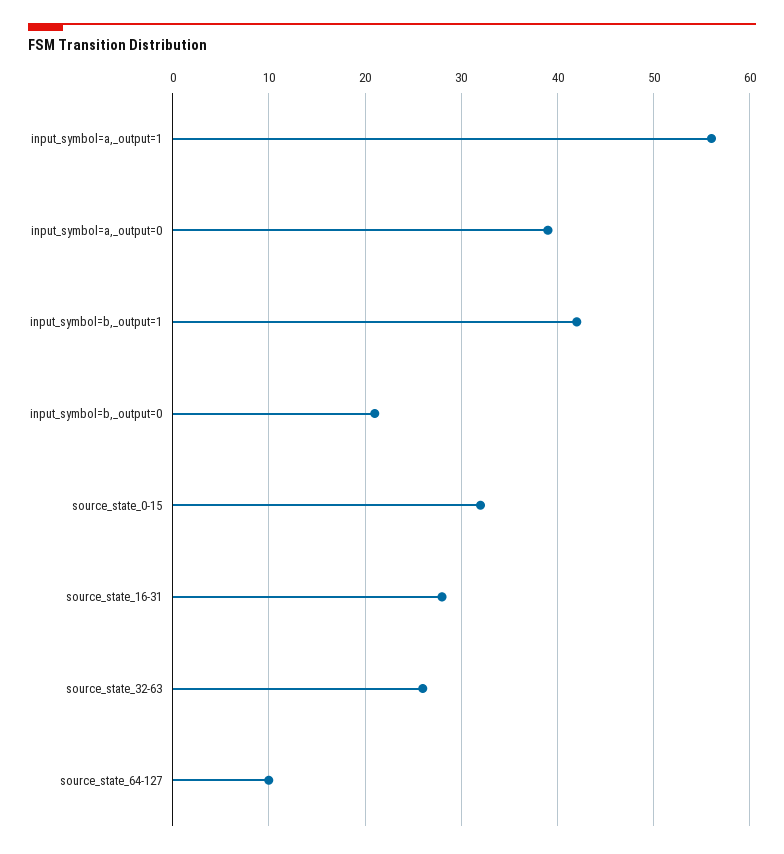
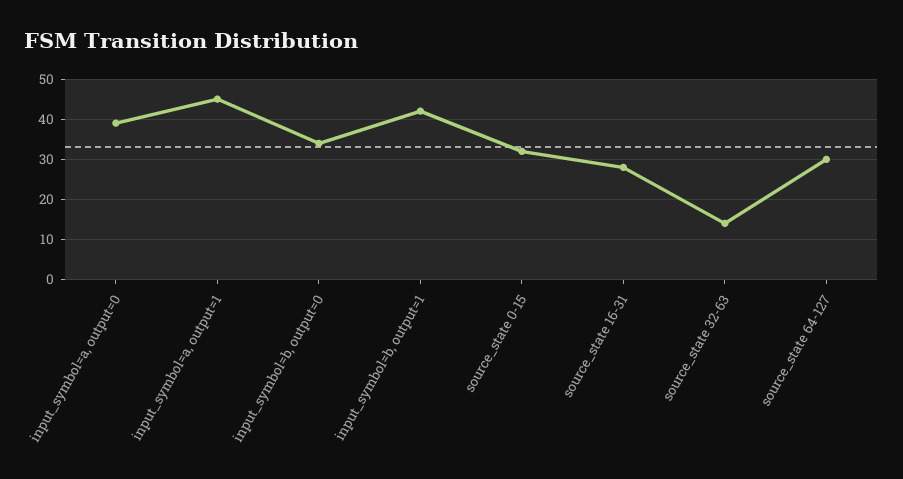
input_symbol=a,_output=1: 56 -> 45
input_symbol=b,_output=0: 21 -> 35
source_state_32-63: 26 -> 15
source_state_64-127: 10 -> 30

